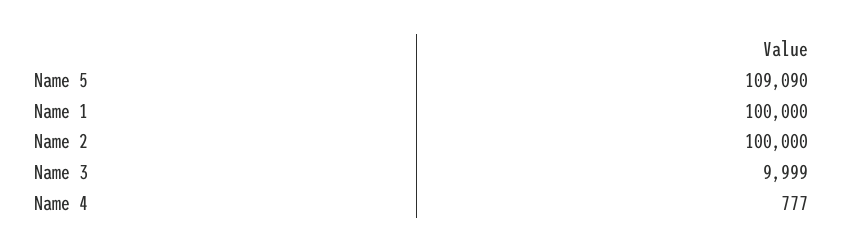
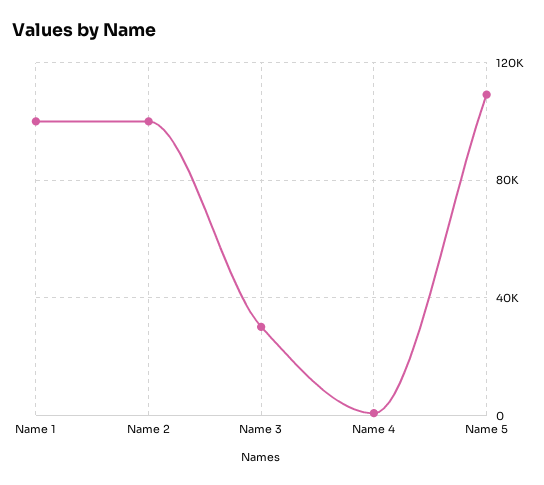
Name 3: 9999 -> 30000

